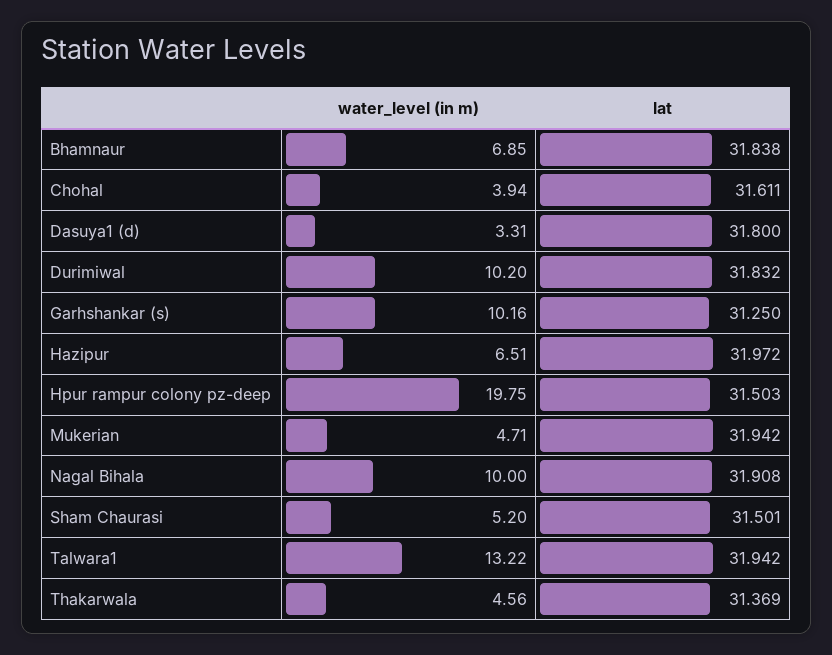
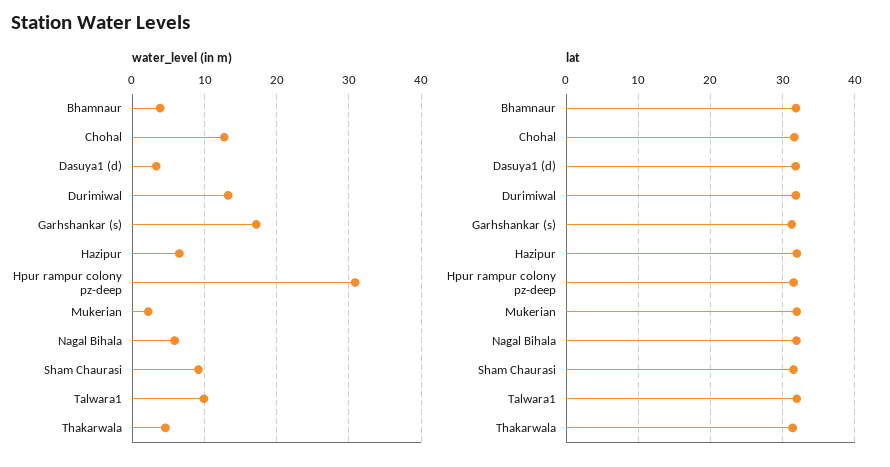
water_level (in m), Bhamnaur: 6.85 -> 4
water_level (in m), Chohal: 3.94 -> 13
water_level (in m), Durimiwal: 10.2 -> 13
water_level (in m), Garhshankar (s): 10.16 -> 17
water_level (in m), Hpur rampur colony pz-deep: 19.75 -> 31
water_level (in m), Mukerian: 4.71 -> 2
water_level (in m), Nagal Bihala: 10 -> 6
water_level (in m), Sham Chaurasi: 5.2 -> 9
water_level (in m), Talwara1: 13.22 -> 10

